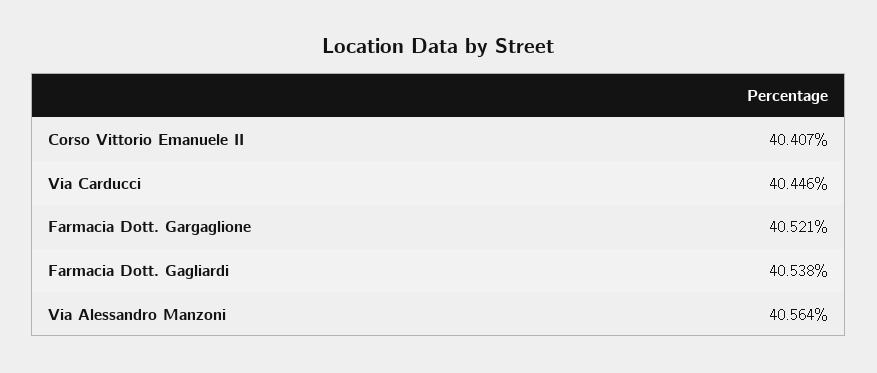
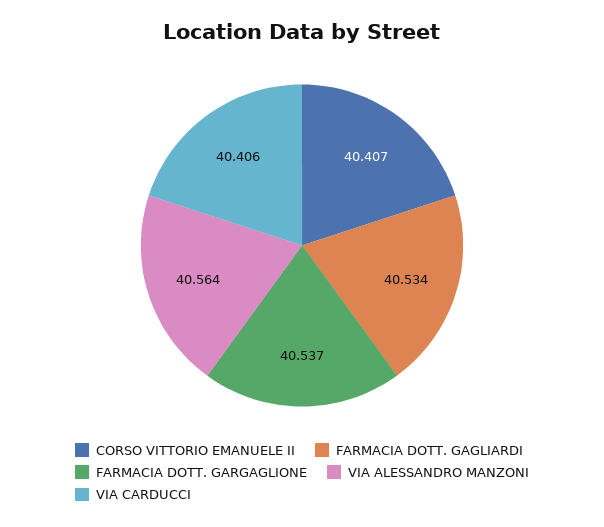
Via Carducci: 40.446 -> 40.406
Farmacia Dott. Gargaglione: 40.521 -> 40.537
Farmacia Dott. Gagliardi: 40.538 -> 40.534

